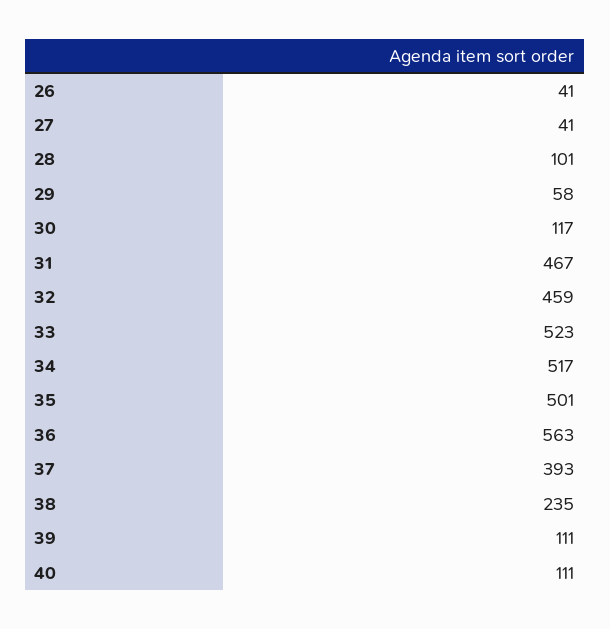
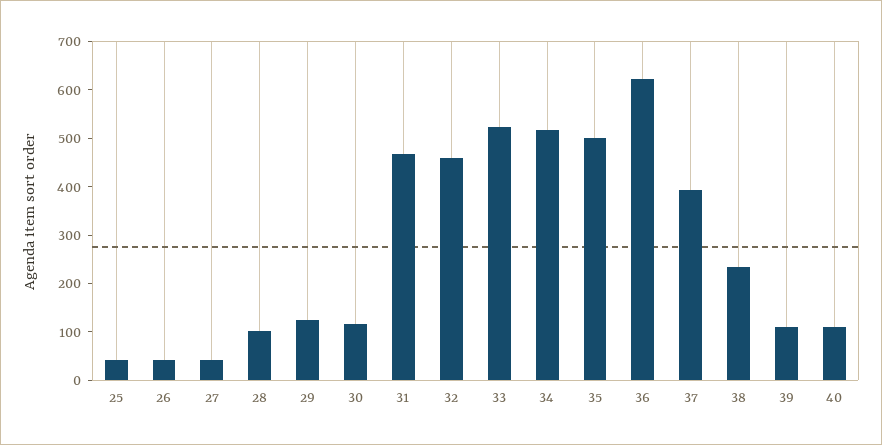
29: 58 -> 120
36: 563 -> 620
25: none -> 40

